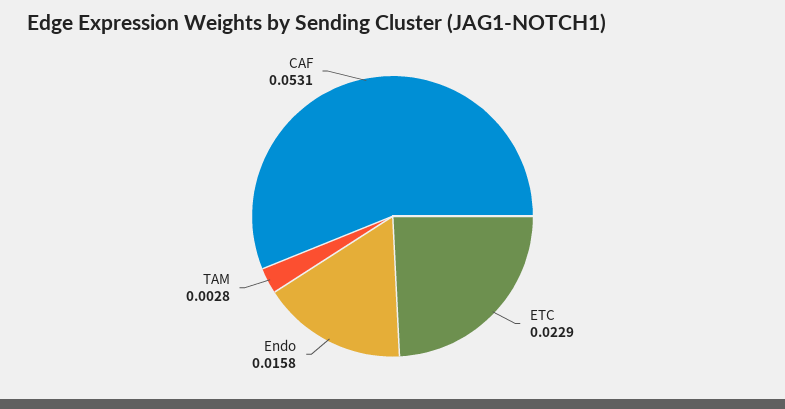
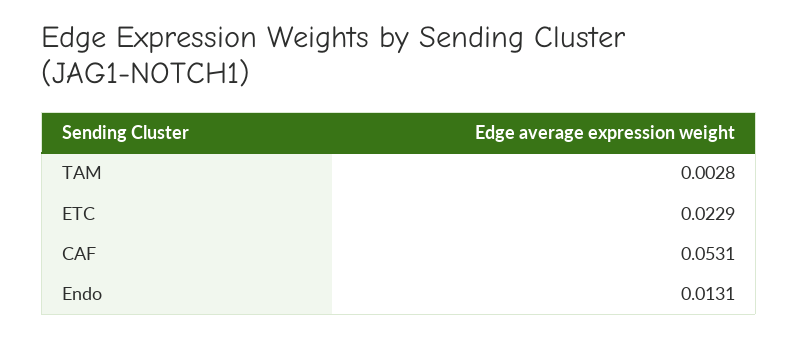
Endo: 0.0158 -> 0.0131

